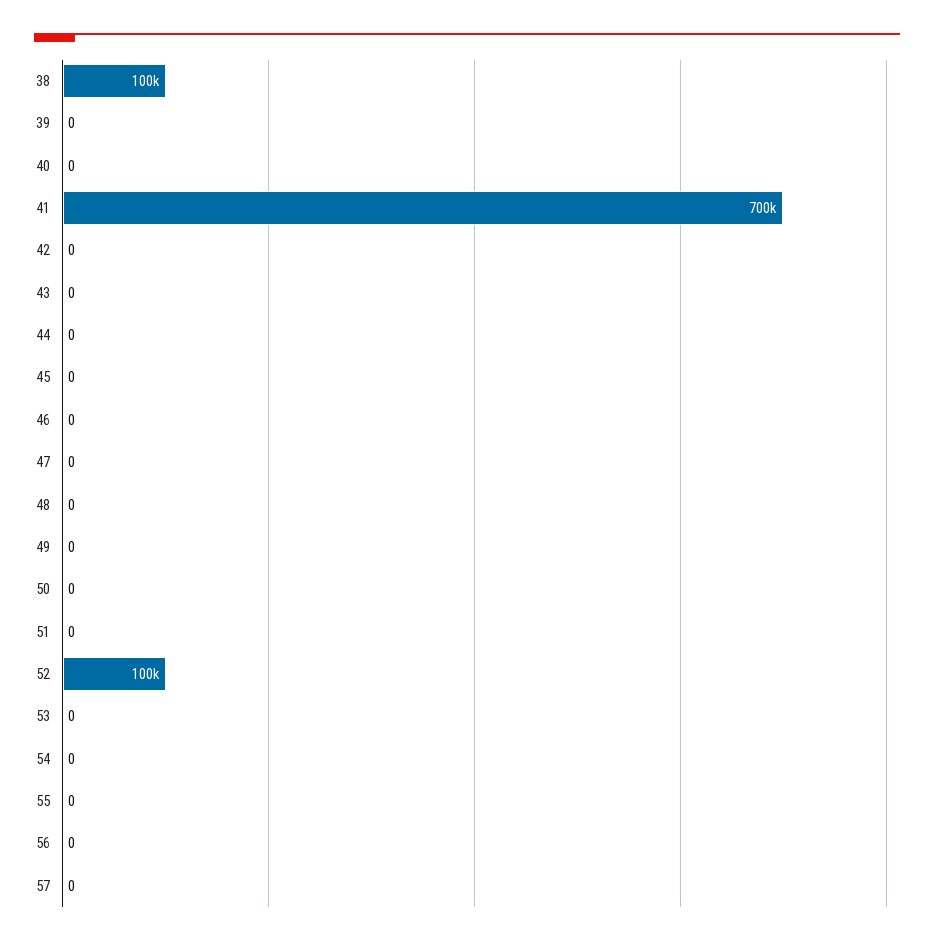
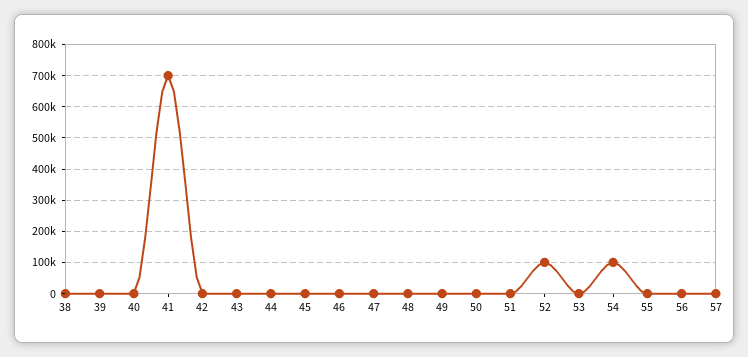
38: 100000 -> 0
54: 0 -> 100000

